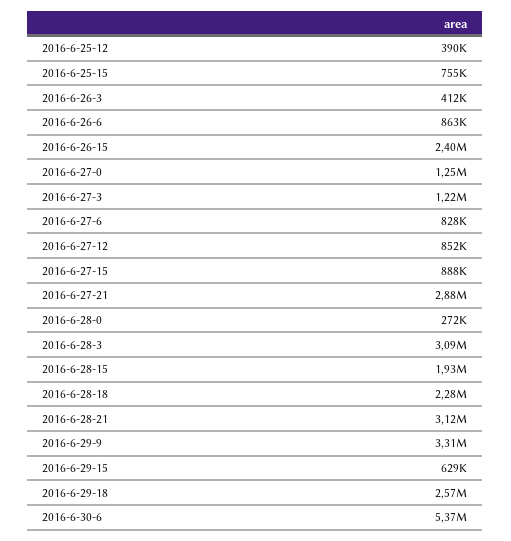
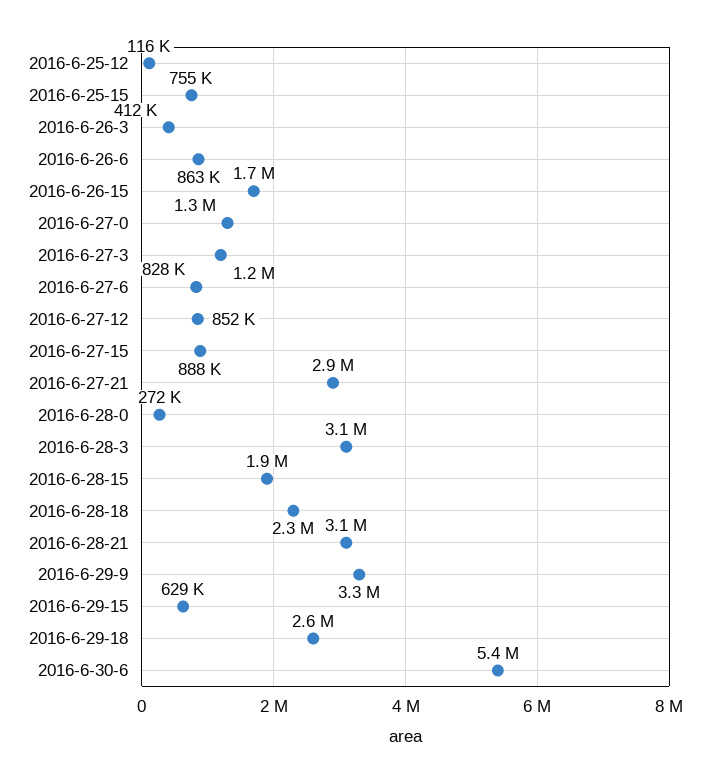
2016-6-25-12: 390000 -> 116000
2016-6-26-15: 2400000 -> 1700000

